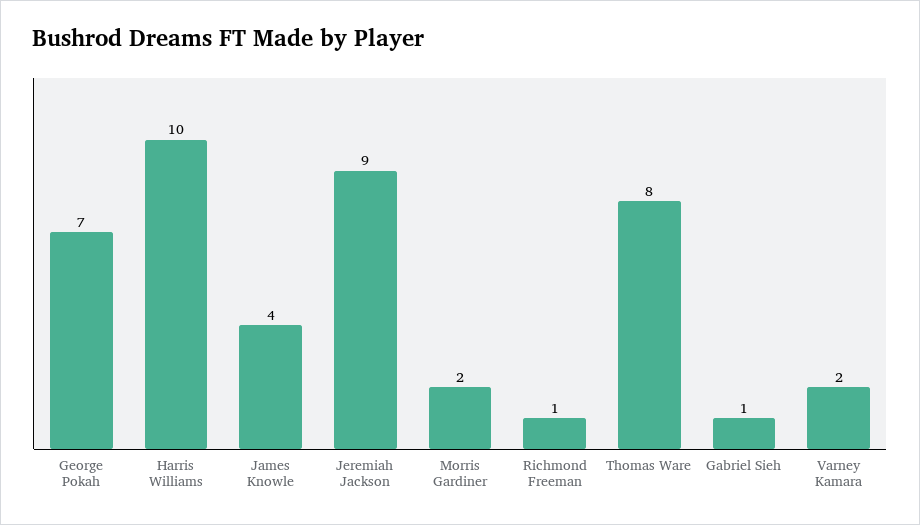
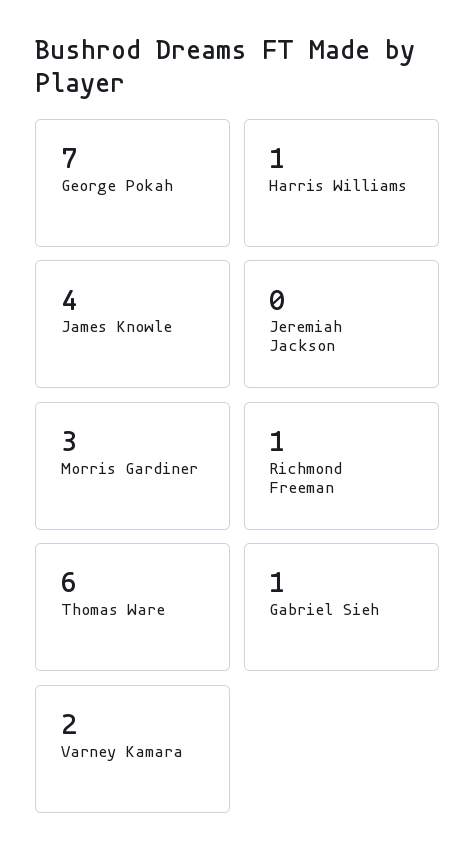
Harris Williams: 10 -> 1
Jeremiah Jackson: 9 -> 0
Morris Gardiner: 2 -> 3
Thomas Ware: 8 -> 6

